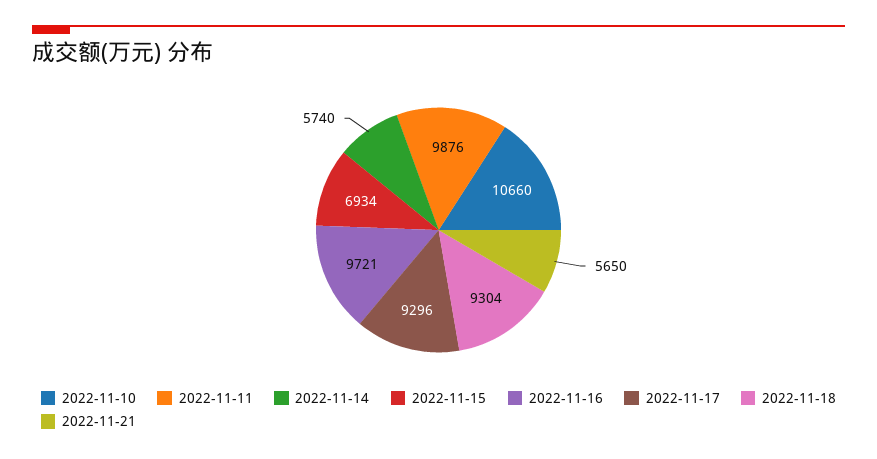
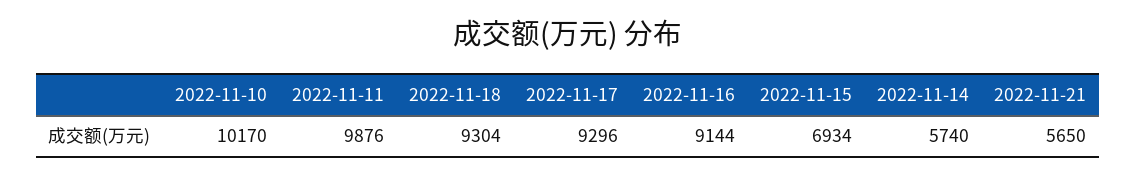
2022-11-10: 10660 -> 10170
2022-11-16: 9721 -> 9144

